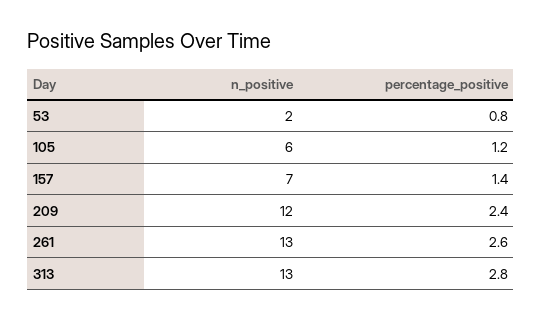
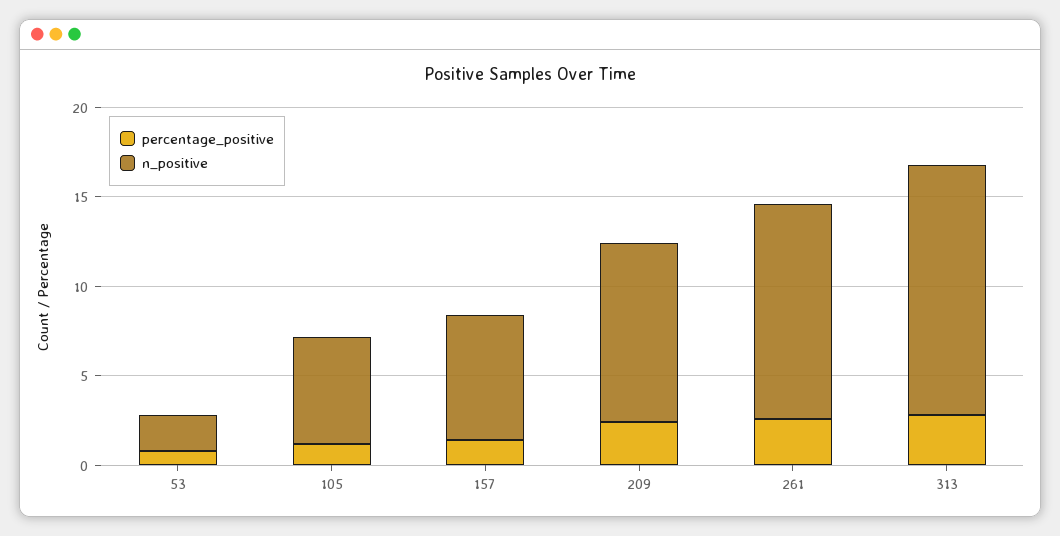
n_positive, 209: 12 -> 10
n_positive, 261: 13 -> 12
n_positive, 313: 13 -> 14

